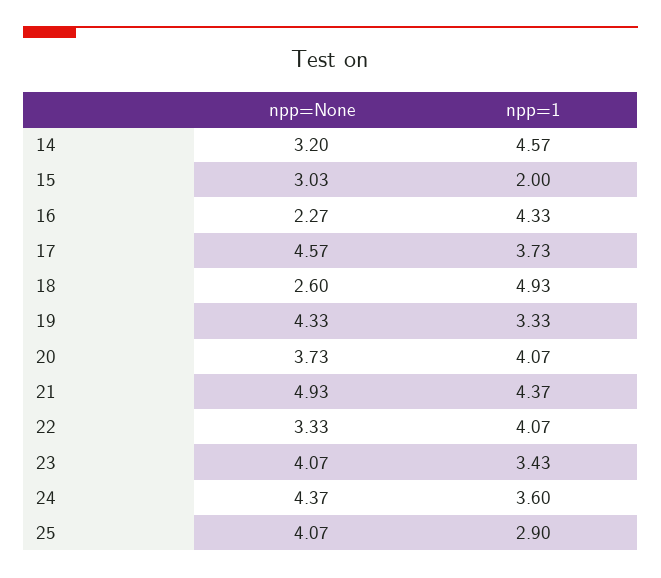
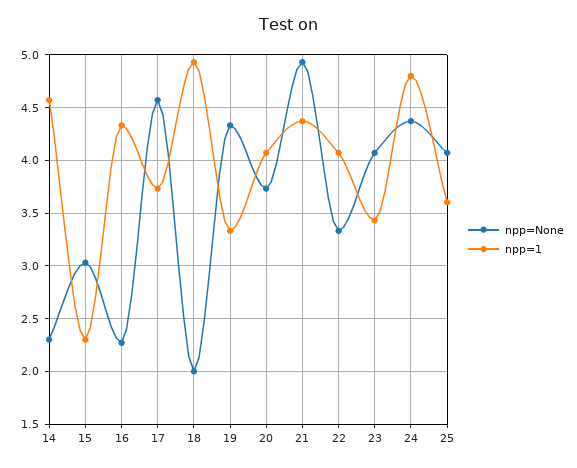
npp=None, 14: 3.2 -> 2.3
npp=1, 15: 2 -> 2.3
npp=None, 18: 2.6 -> 2
npp=1, 24: 3.6 -> 4.8
npp=1, 25: 2.9 -> 3.6

